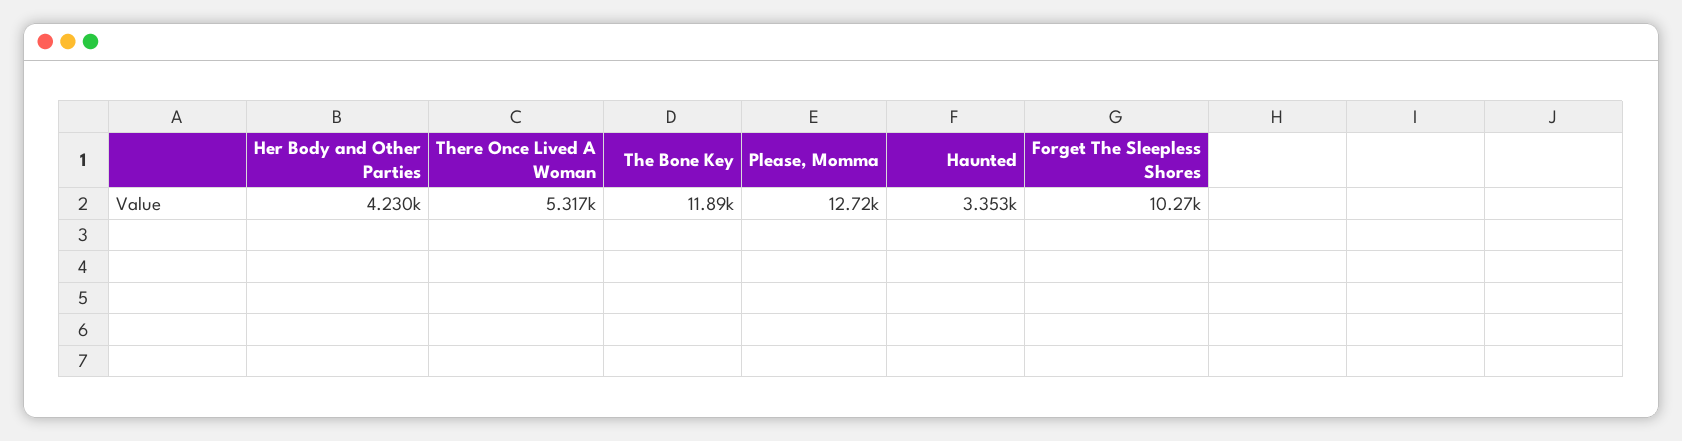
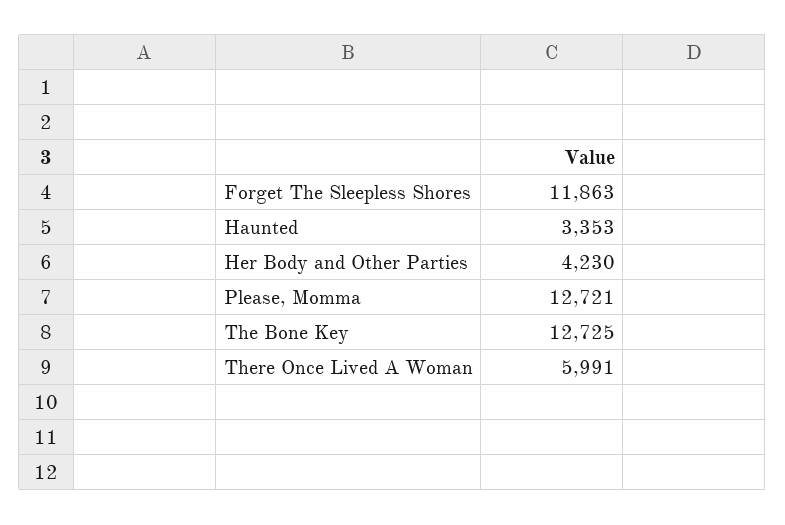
There Once Lived A Woman: 5317 -> 5991
The Bone Key: 11890 -> 12725
Forget The Sleepless Shores: 10270 -> 11863

